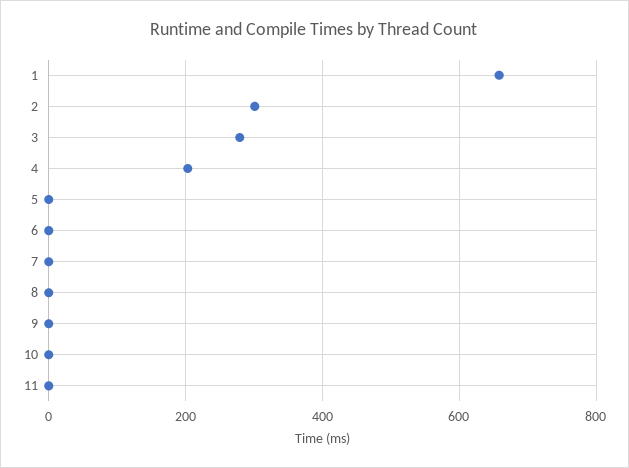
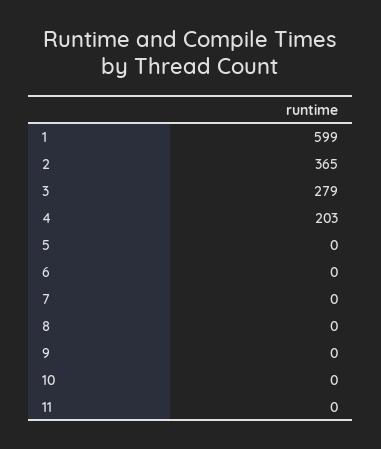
1: 660 -> 599
2: 300 -> 365

